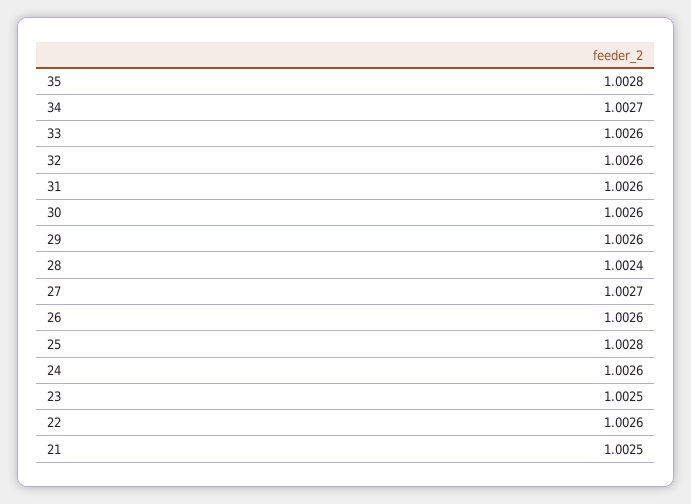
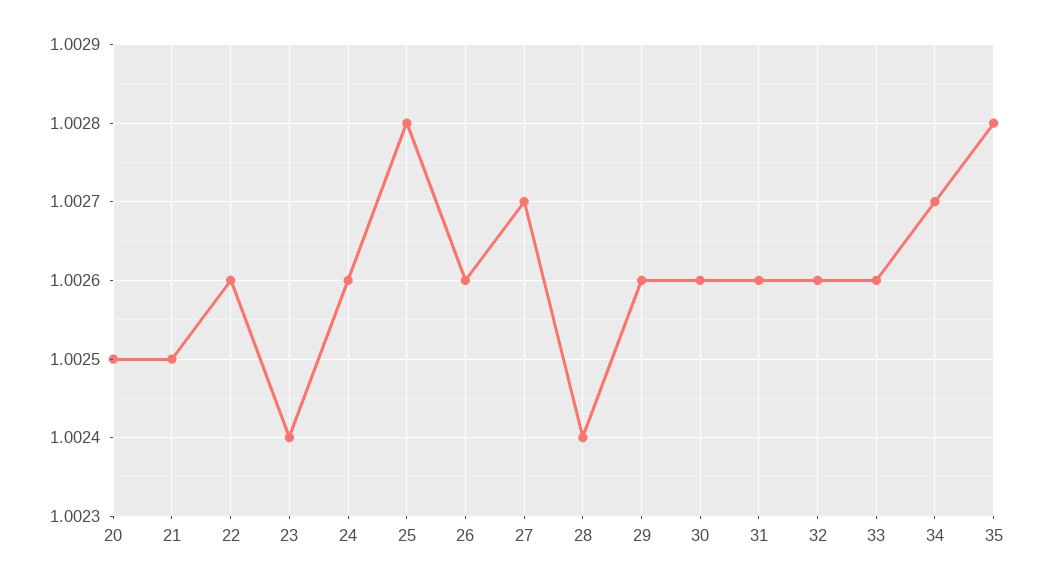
23: 1.0025 -> 1.0024
20: none -> 1.0025

